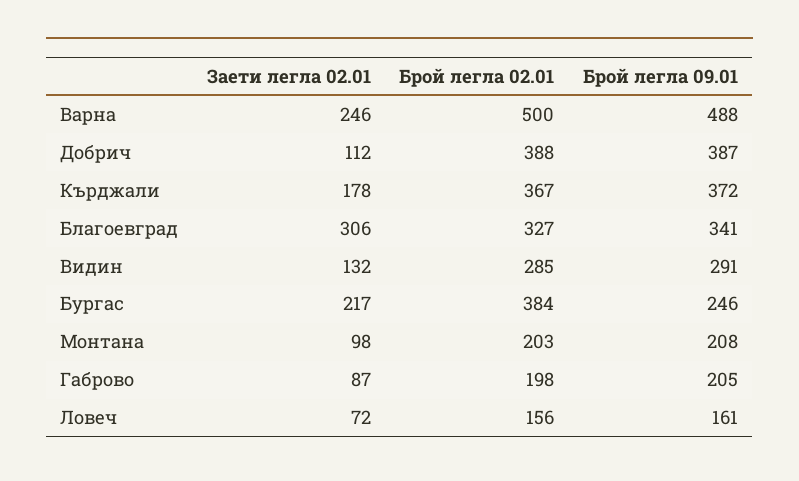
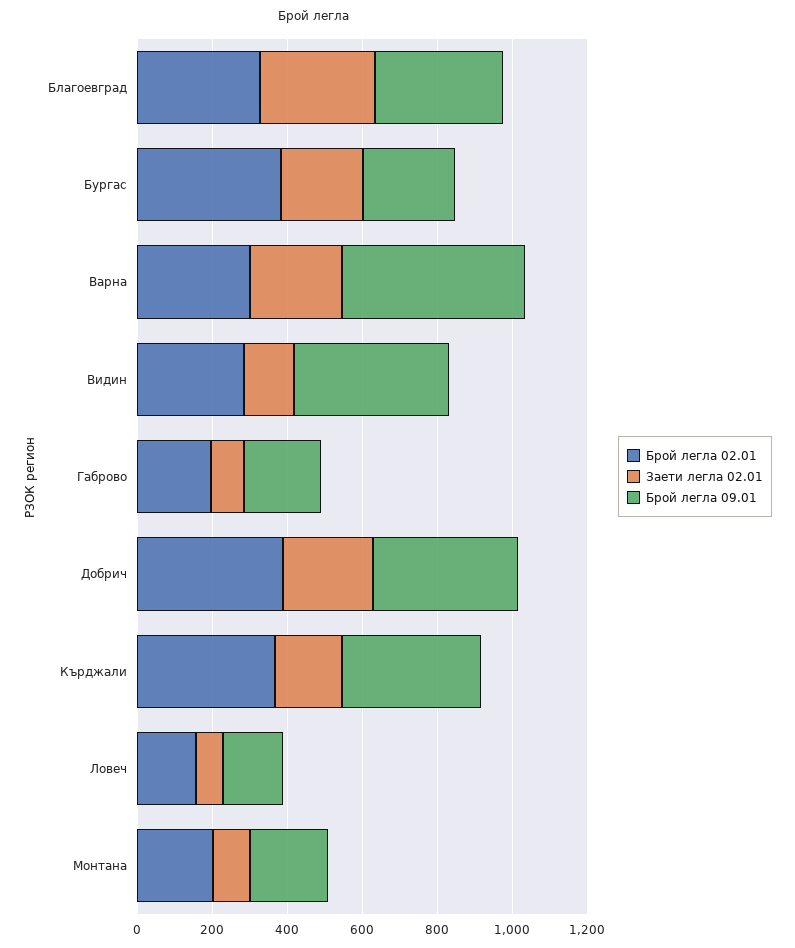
Брой легла 02.01, Варна: 500 -> 300
Заети легла 02.01, Добрич: 112 -> 250
Брой легла 09.01, Видин: 291 -> 400

